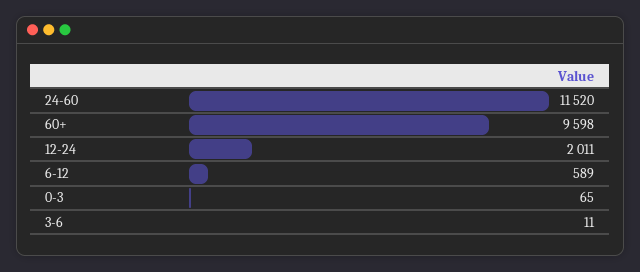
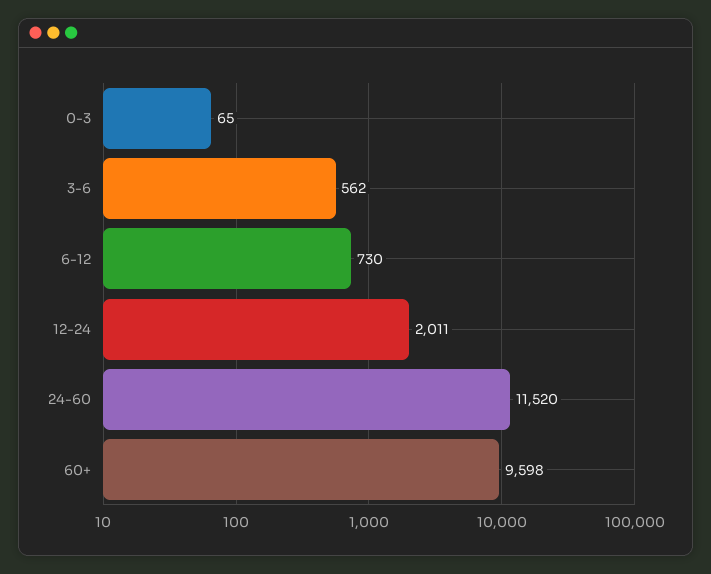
6-12: 589 -> 730
3-6: 11 -> 562

